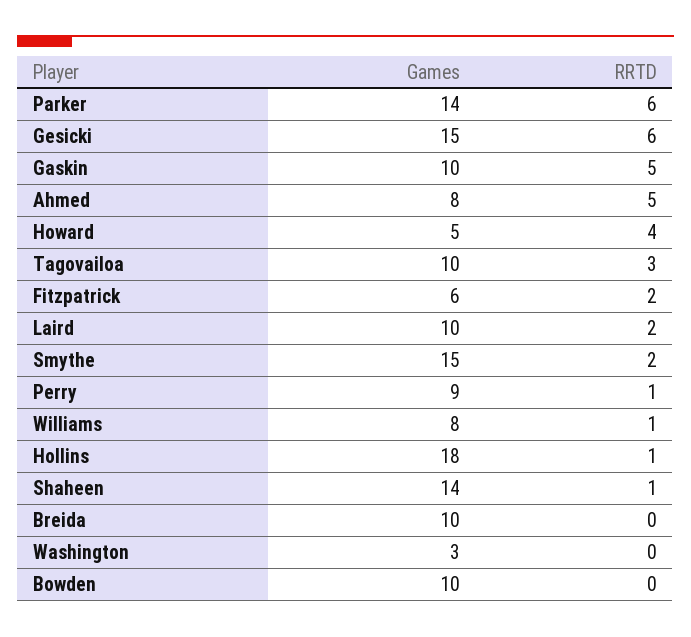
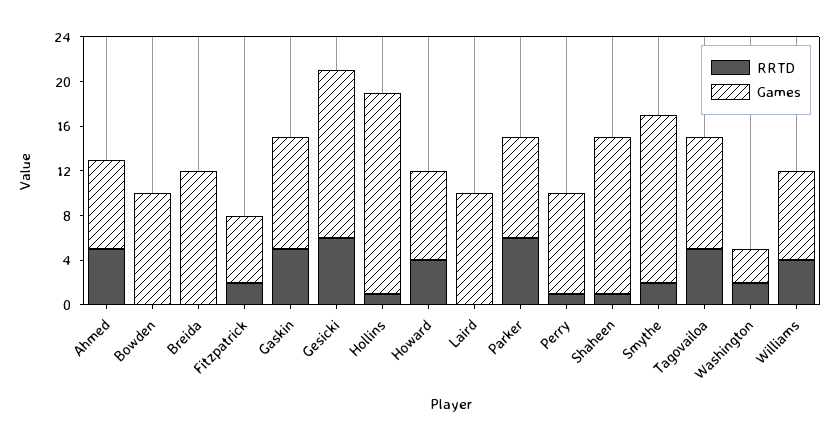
Games, Parker: 14 -> 9
Games, Howard: 5 -> 8
RRTD, Tagovailoa: 3 -> 5
RRTD, Laird: 2 -> 0
RRTD, Williams: 1 -> 4
Games, Breida: 10 -> 12
RRTD, Washington: 0 -> 2

